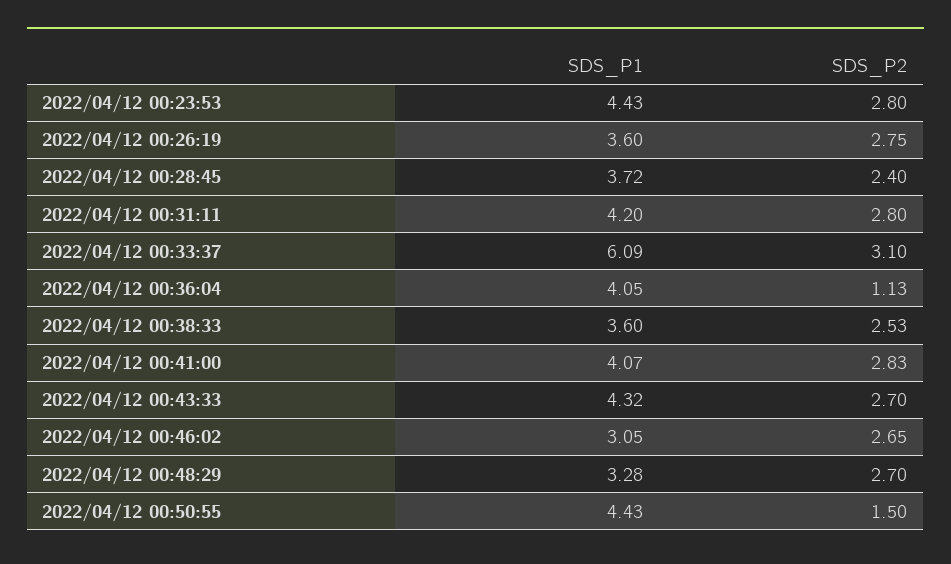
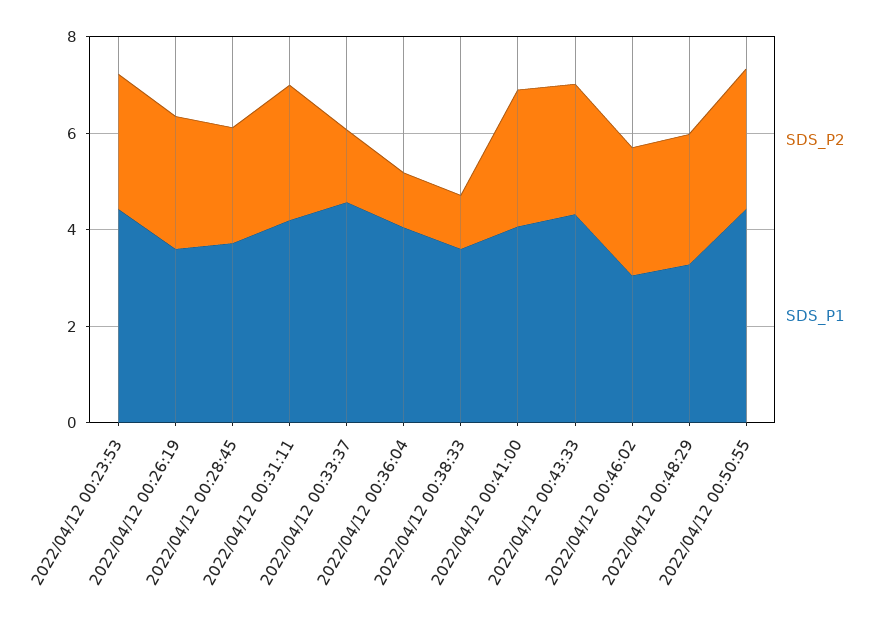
SDS_P1, 2022/04/12 00:33:37: 6.09 -> 4.5
SDS_P2, 2022/04/12 00:33:37: 3.1 -> 1.5
SDS_P2, 2022/04/12 00:38:33: 2.53 -> 1
SDS_P2, 2022/04/12 00:50:55: 1.5 -> 3

